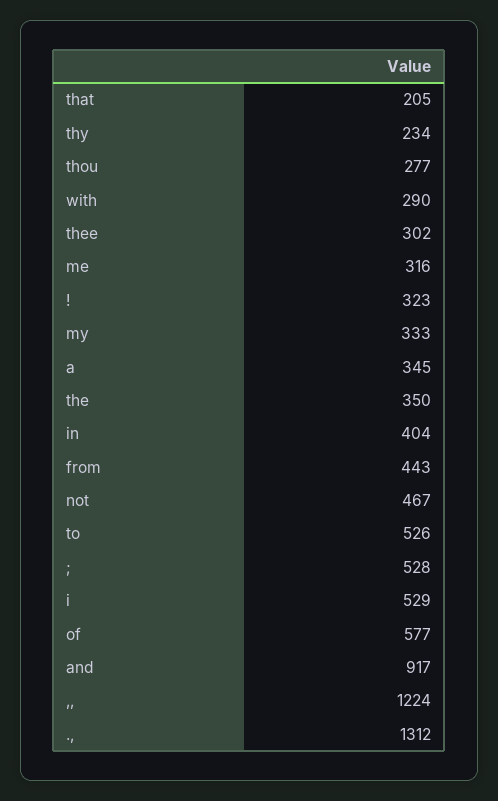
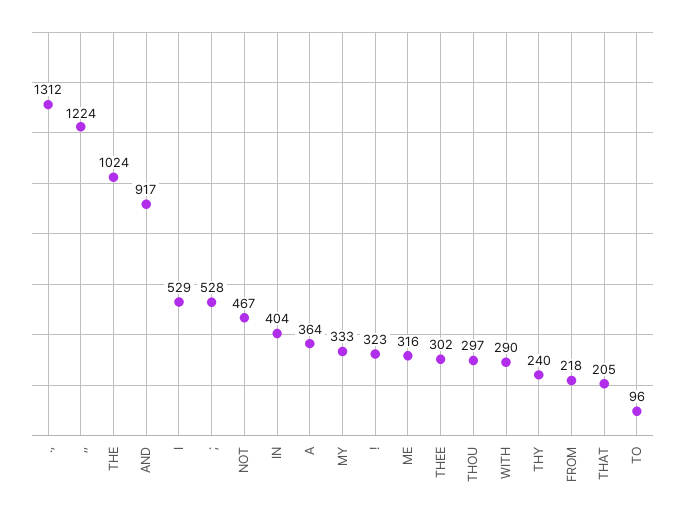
thy: 234 -> 240
thou: 277 -> 297
a: 345 -> 364
the: 350 -> 1024
from: 443 -> 218
to: 526 -> 96
of: 577 -> none

